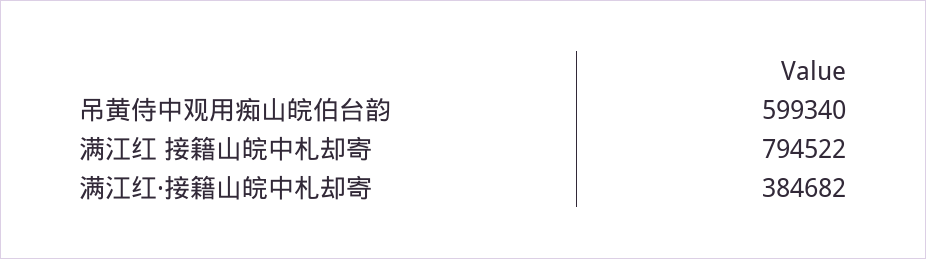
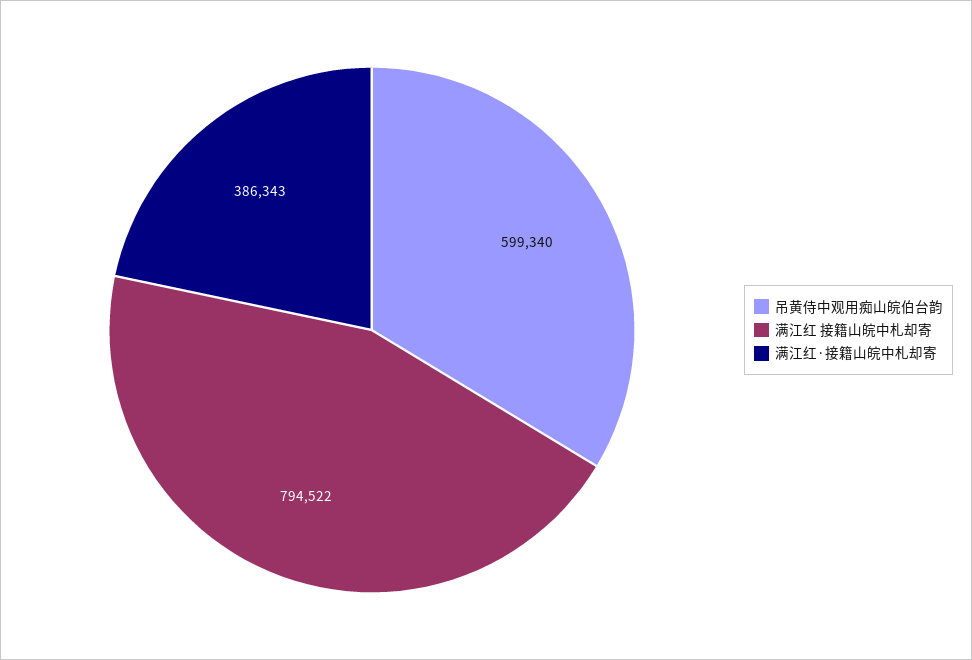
满江红·接籍山皖中札却寄: 384682 -> 386343

